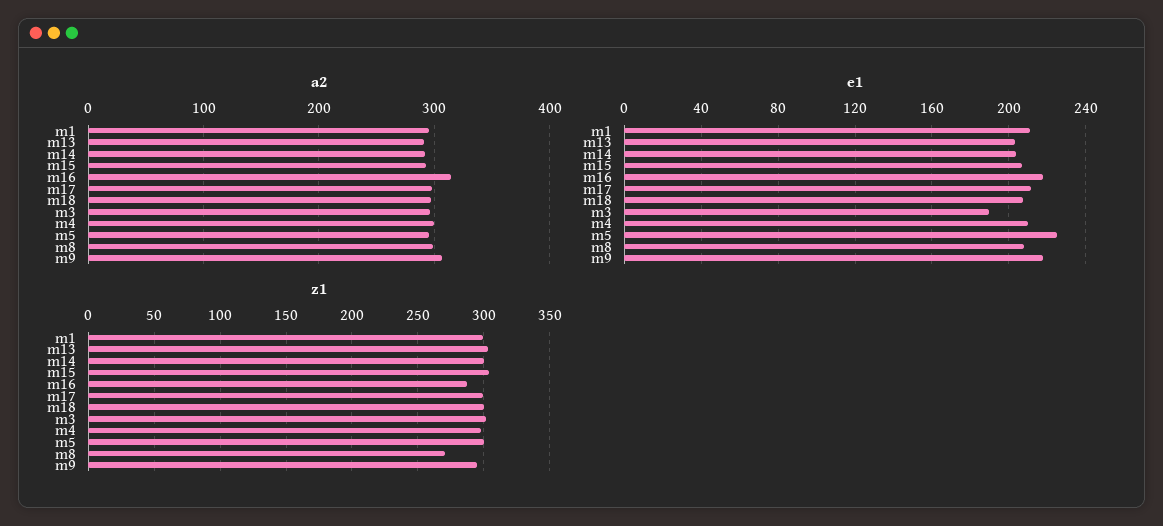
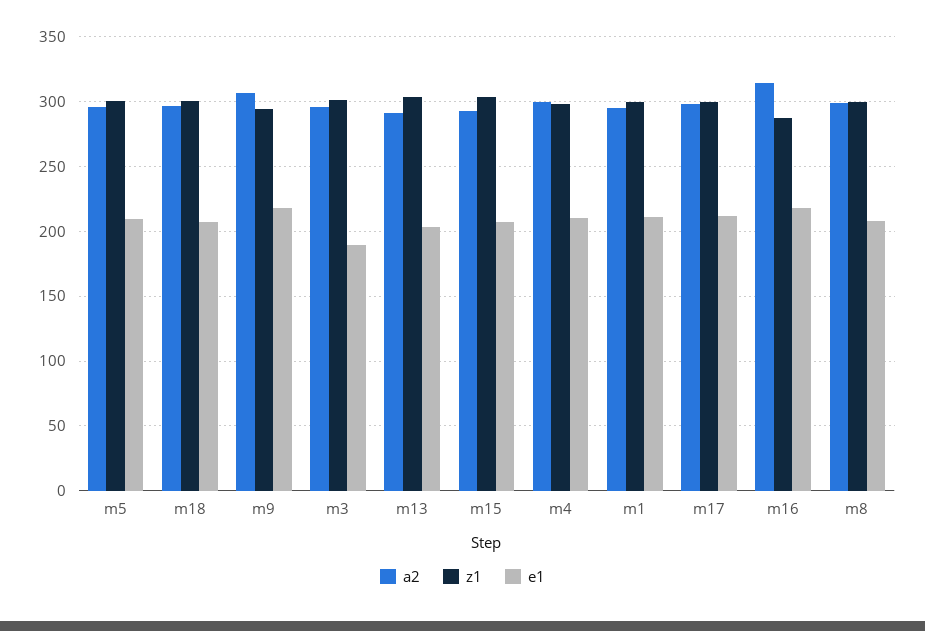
a2, m14: 290 -> none
e1, m14: 205 -> none
e1, m5: 225 -> 210
z1, m14: 300 -> none
z1, m8: 270 -> 300

